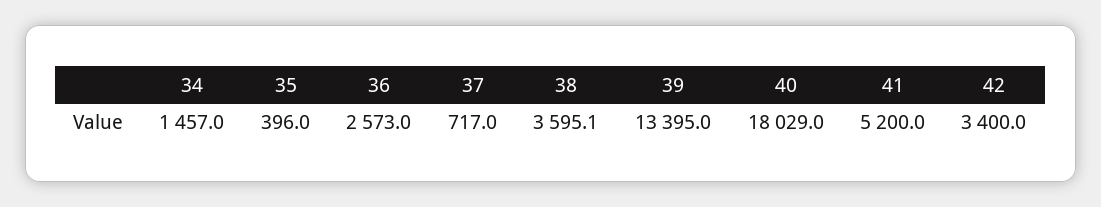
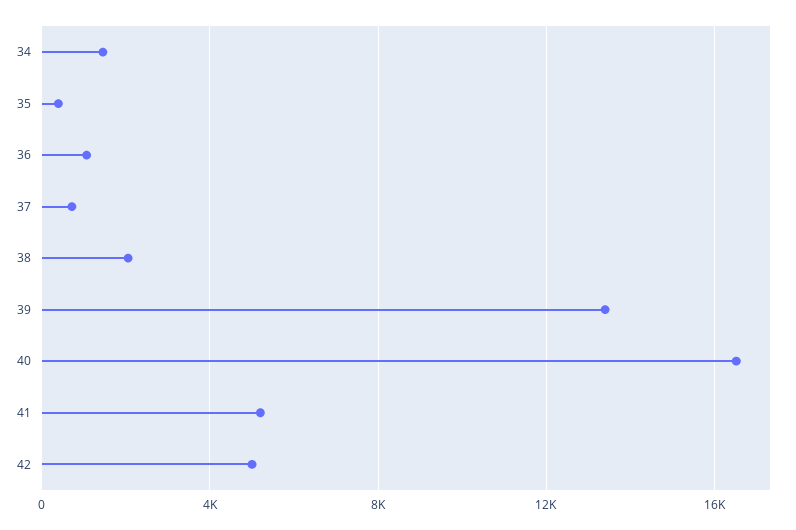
36: 2573 -> 1000
38: 3595.1 -> 2000
40: 18029 -> 16500
42: 3400 -> 5000

